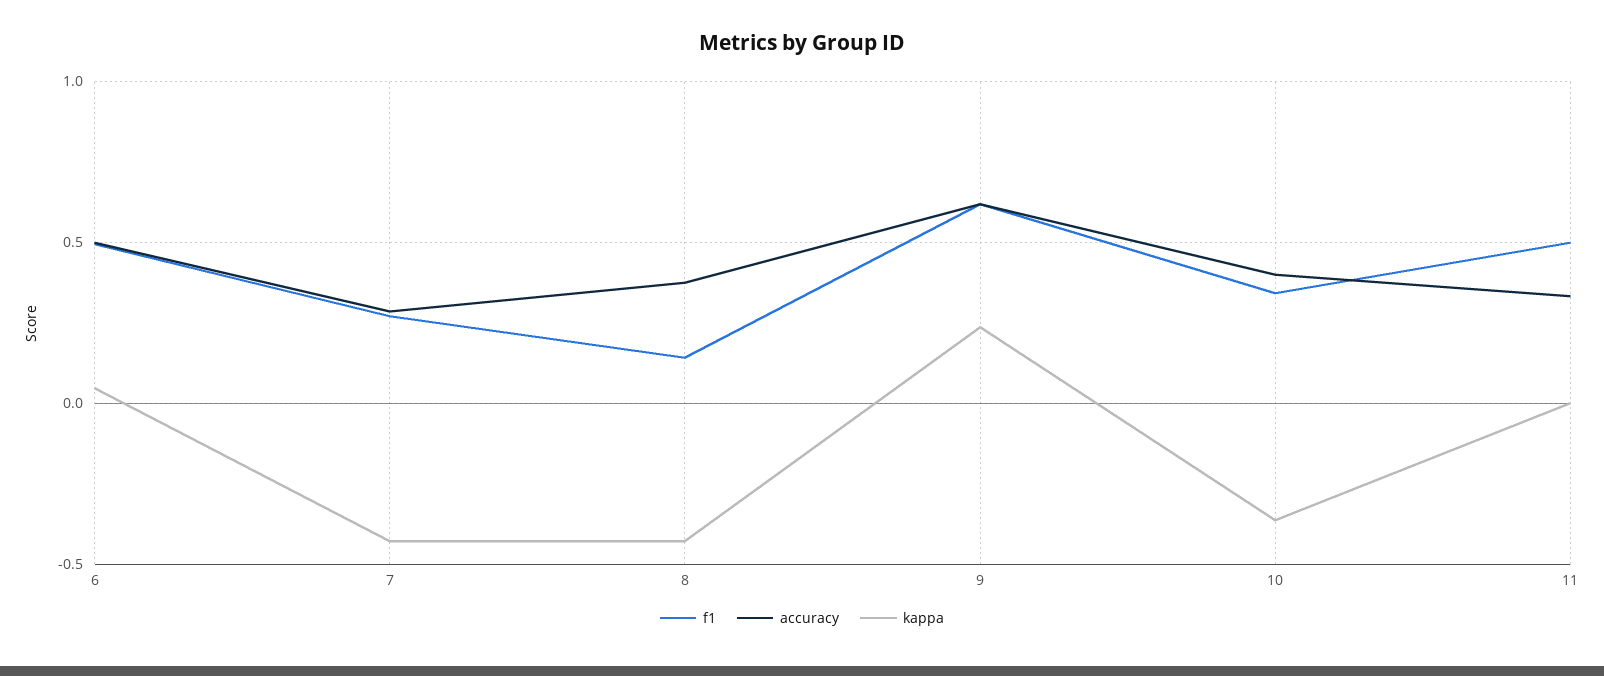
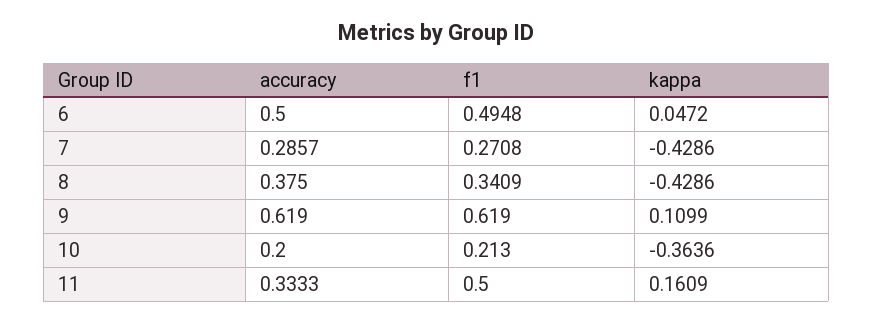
f1, 8: 0.15 -> 0.3409
kappa, 9: 0.25 -> 0.1099
f1, 10: 0.35 -> 0.213
accuracy, 10: 0.4 -> 0.2
kappa, 11: 0 -> 0.1609

